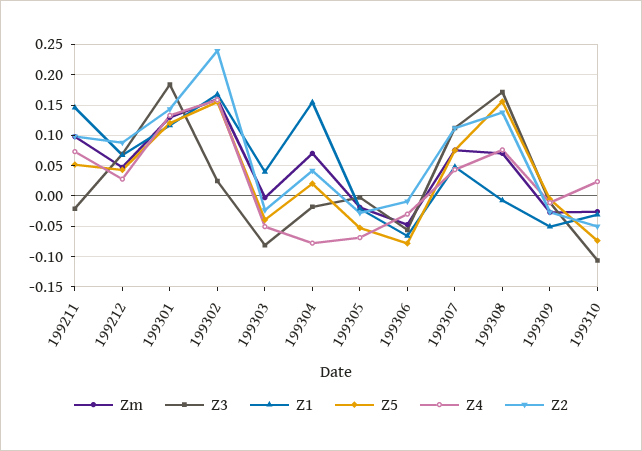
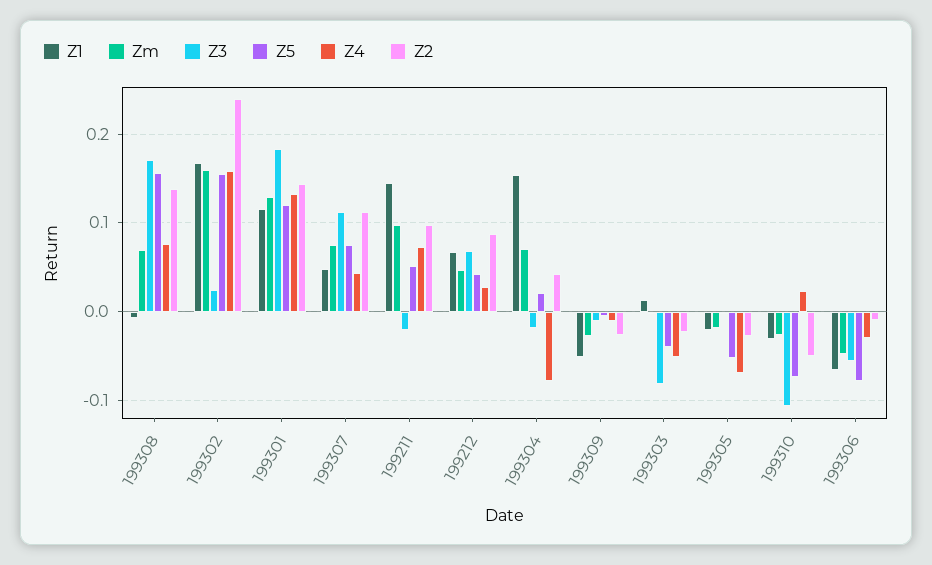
Z1, 199303: 0.04 -> 0.01

